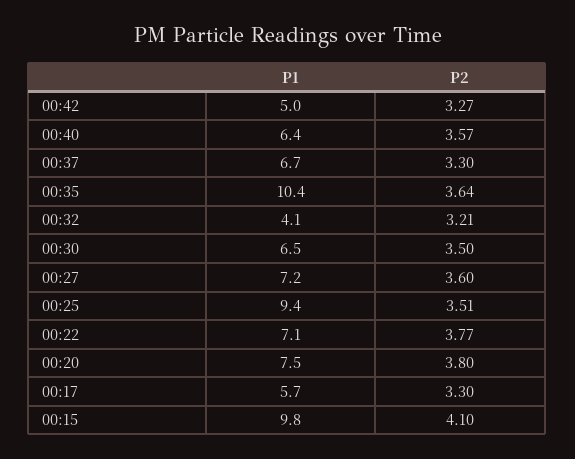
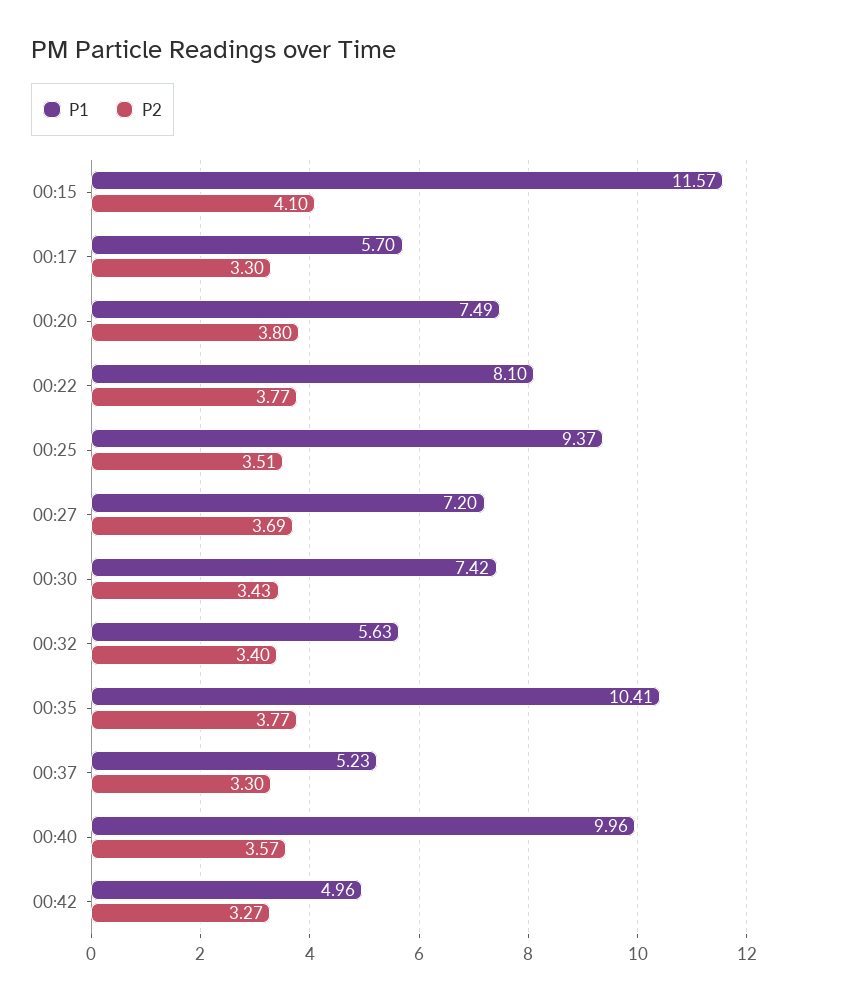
P1, 00:40: 6.4 -> 9.96
P1, 00:37: 6.7 -> 5.23
P2, 00:35: 3.64 -> 3.77
P1, 00:32: 4.1 -> 5.63
P2, 00:32: 3.21 -> 3.4
P1, 00:30: 6.5 -> 7.42
P2, 00:30: 3.5 -> 3.43
P2, 00:27: 3.6 -> 3.69
P1, 00:22: 7.1 -> 8.1
P1, 00:15: 9.8 -> 11.57

